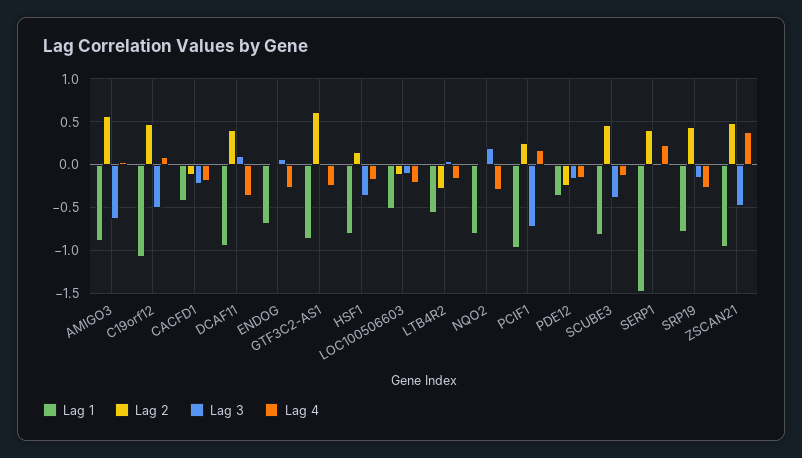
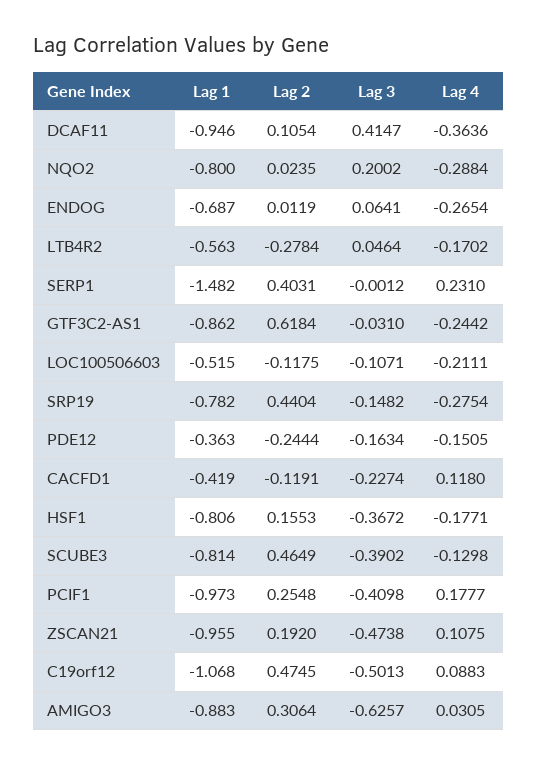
Lag 2, AMIGO3: 0.6 -> 0.3064
Lag 4, CACFD1: -0.2 -> 0.118
Lag 2, DCAF11: 0.4 -> 0.1054
Lag 3, DCAF11: 0.1 -> 0.4147
Lag 3, PCIF1: -0.7 -> -0.4098
Lag 2, ZSCAN21: 0.5 -> 0.192
Lag 4, ZSCAN21: 0.4 -> 0.1075

